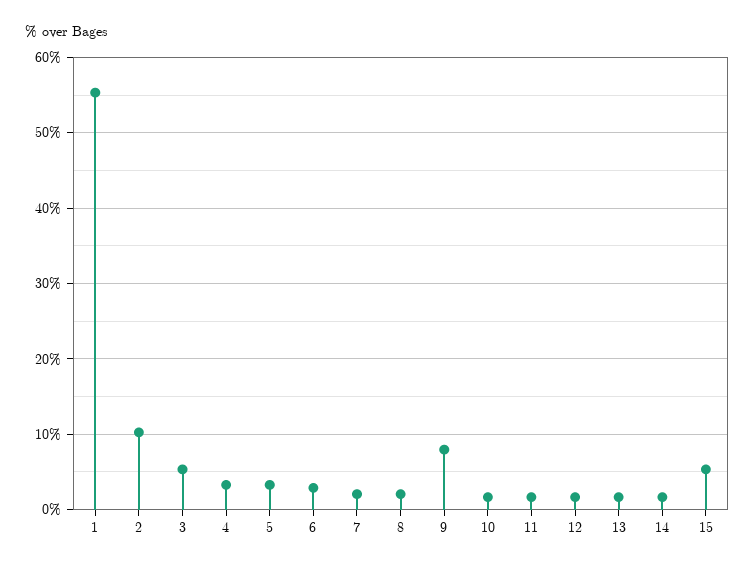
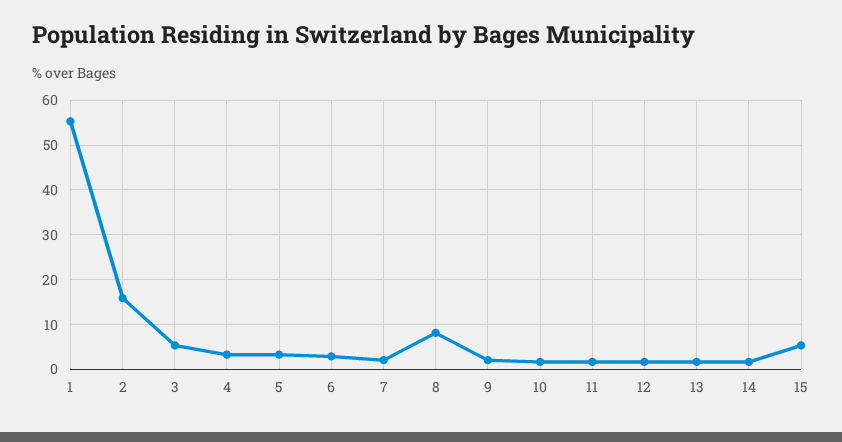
2: 10 -> 16
8: 2 -> 8
9: 8 -> 2

